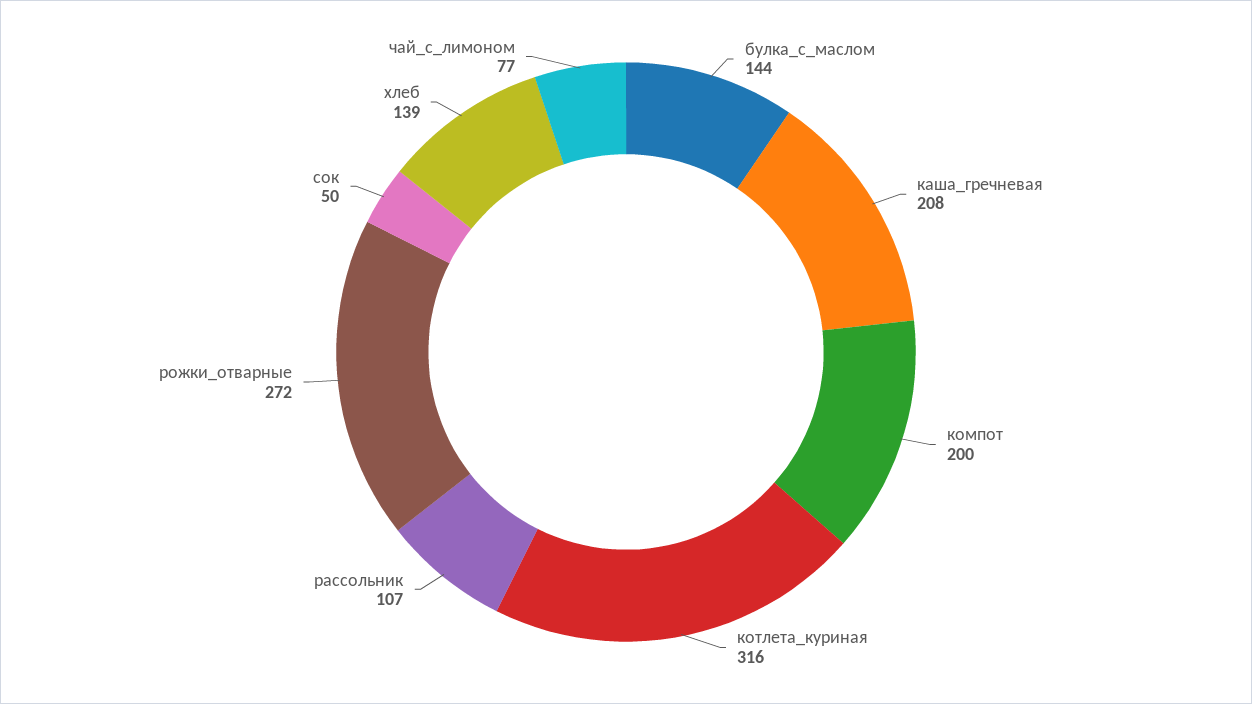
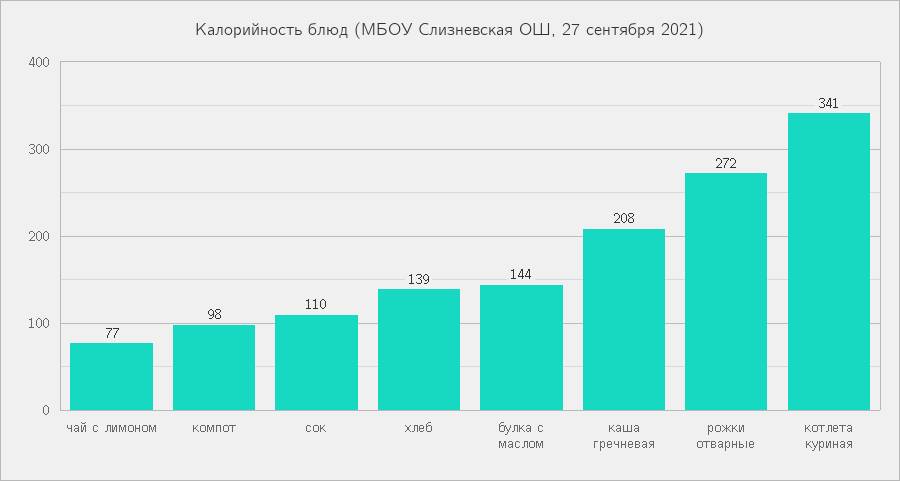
компот: 200 -> 98
котлета_куриная: 316 -> 341
рассольник: 107 -> none
сок: 50 -> 110

